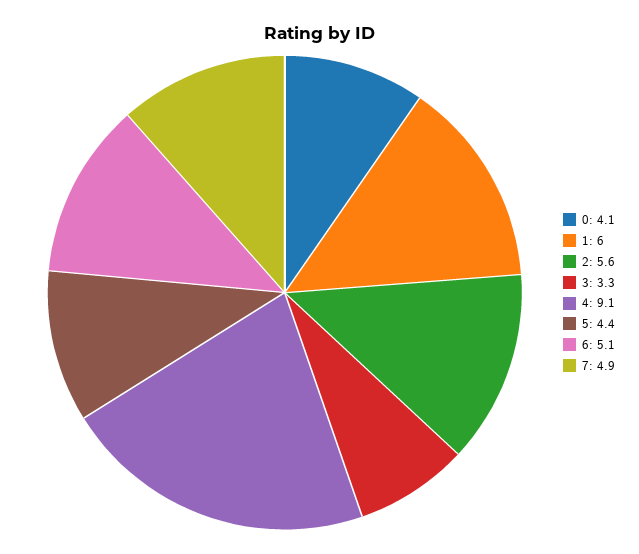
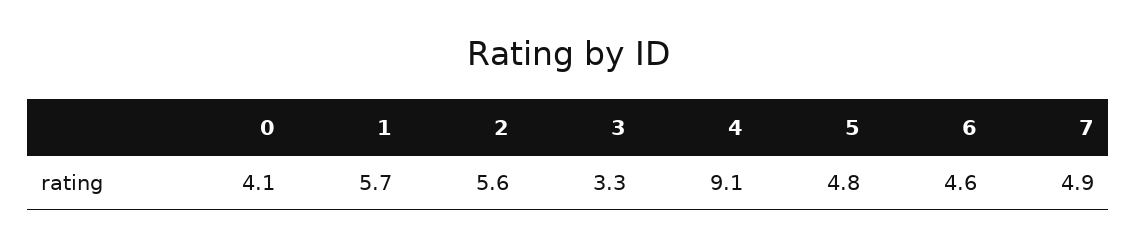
1: 6 -> 5.7
5: 4.4 -> 4.8
6: 5.1 -> 4.6

